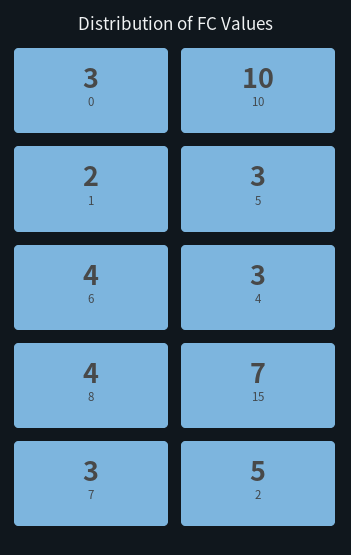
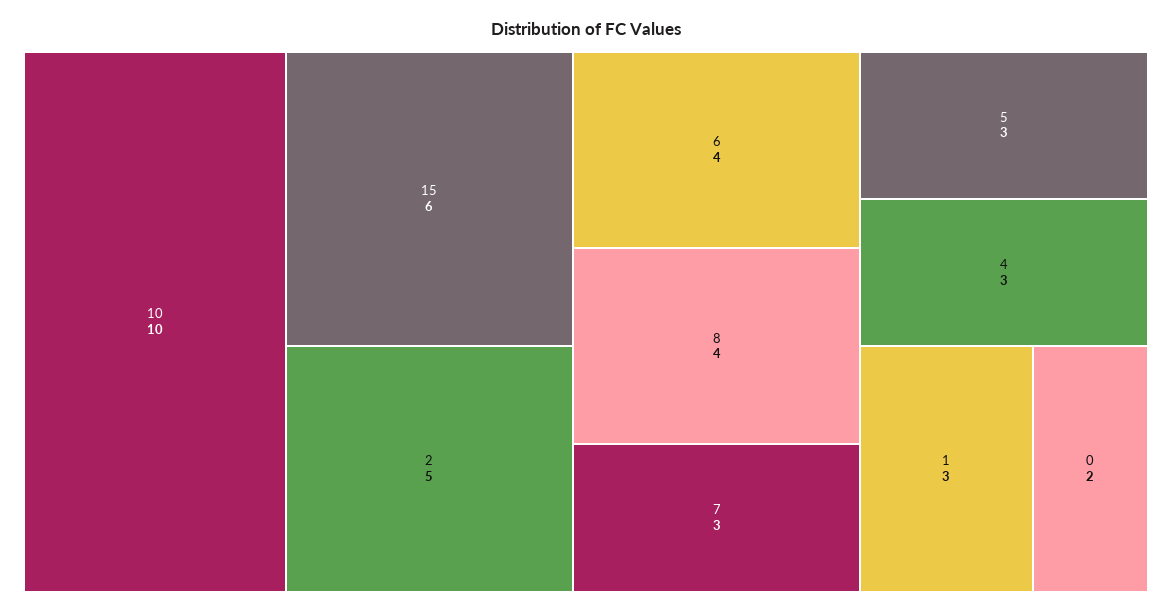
0: 3 -> 2
1: 2 -> 3
15: 7 -> 6

